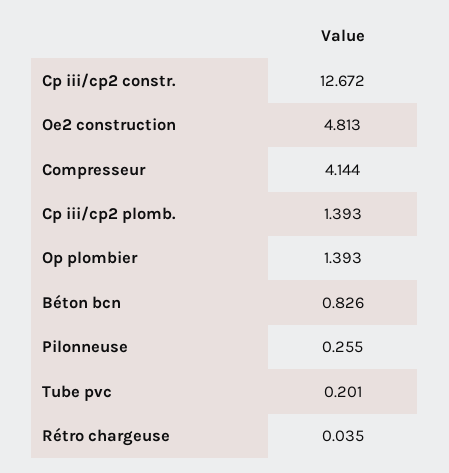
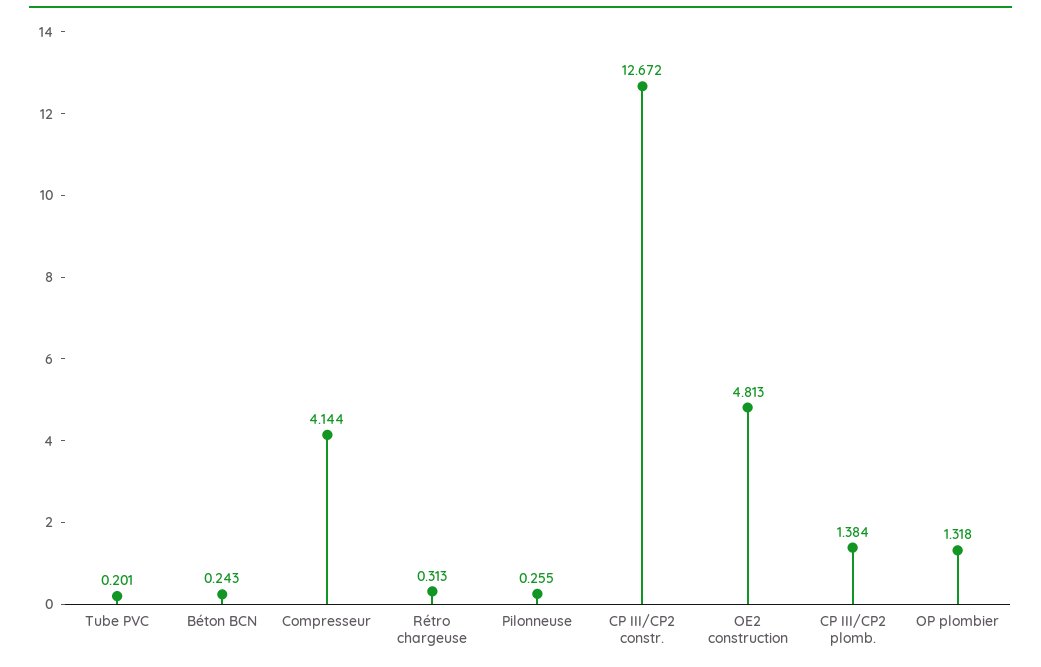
Cp iii/cp2 plomb.: 1.393 -> 1.384
Op plombier: 1.393 -> 1.318
Béton bcn: 0.826 -> 0.243
Rétro chargeuse: 0.035 -> 0.313

